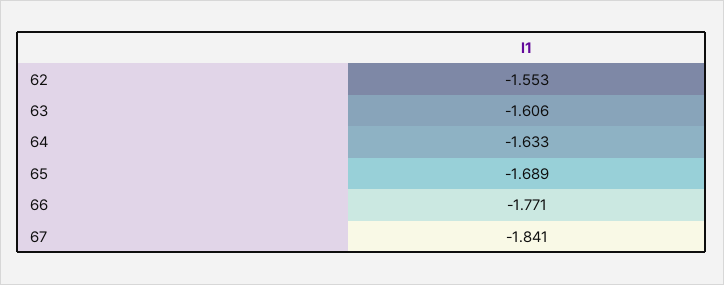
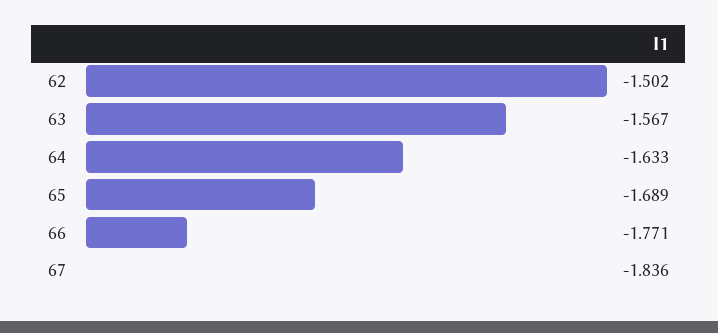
62: -1.553 -> -1.502
63: -1.606 -> -1.567
67: -1.841 -> -1.836

